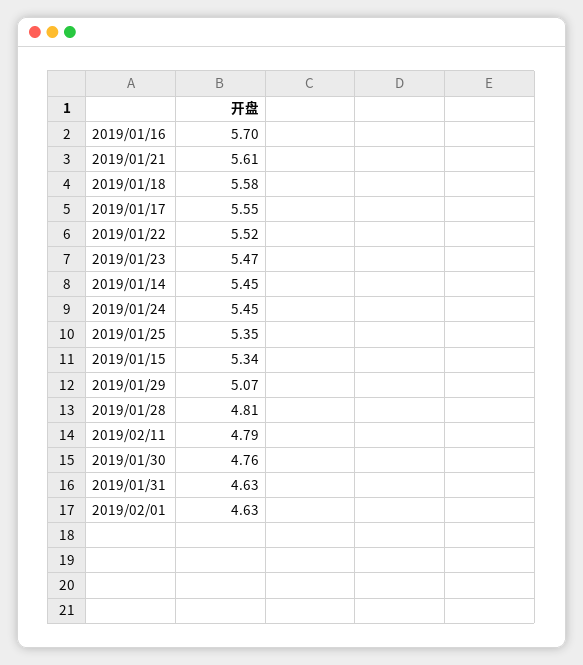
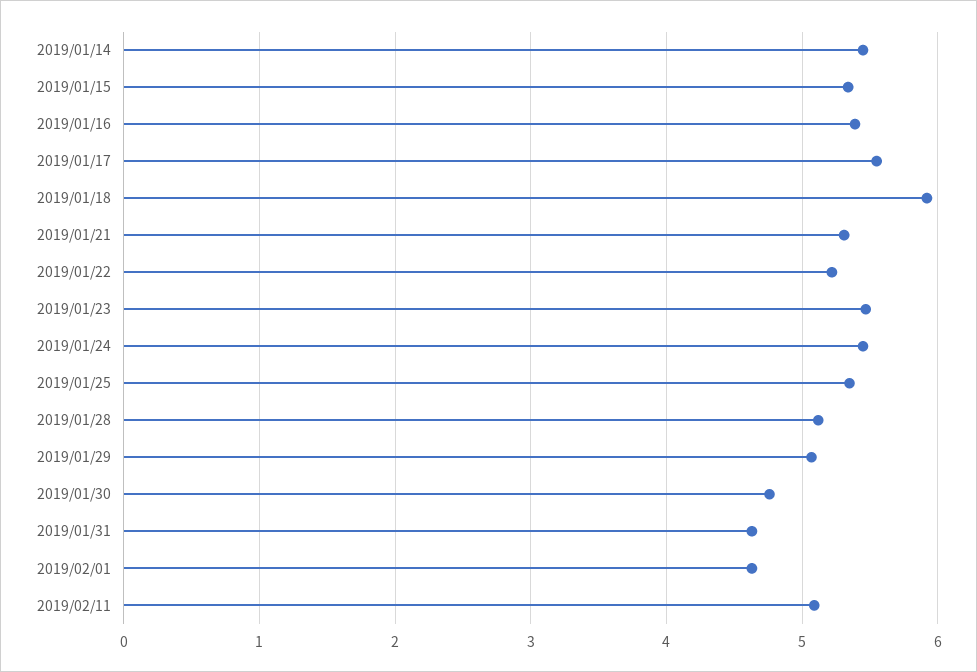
2019/01/16: 5.7 -> 5.4
2019/01/21: 5.61 -> 5.3
2019/01/18: 5.58 -> 5.9
2019/01/22: 5.52 -> 5.2
2019/01/28: 4.81 -> 5.1
2019/02/11: 4.79 -> 5.1

